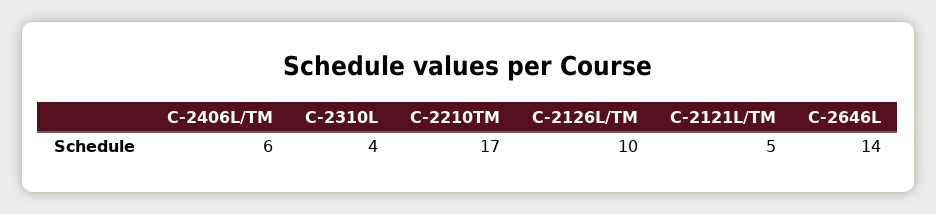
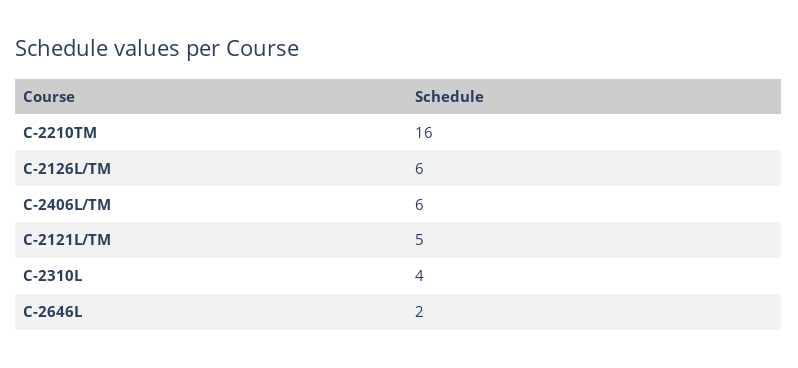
C-2210TM: 17 -> 16
C-2126L/TM: 10 -> 6
C-2646L: 14 -> 2

